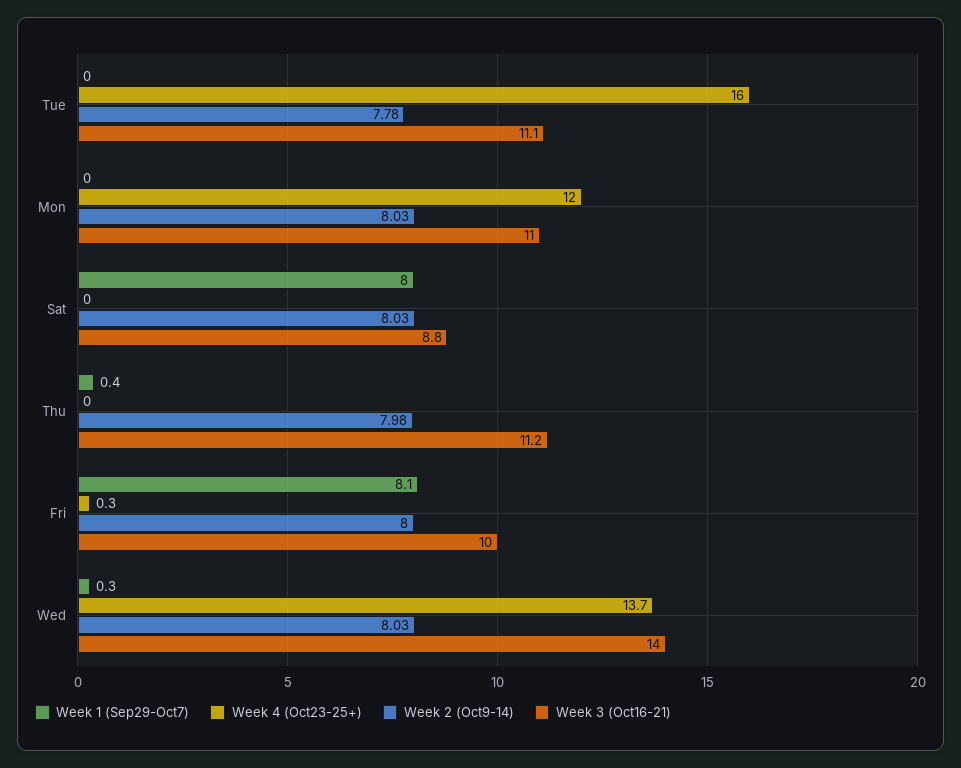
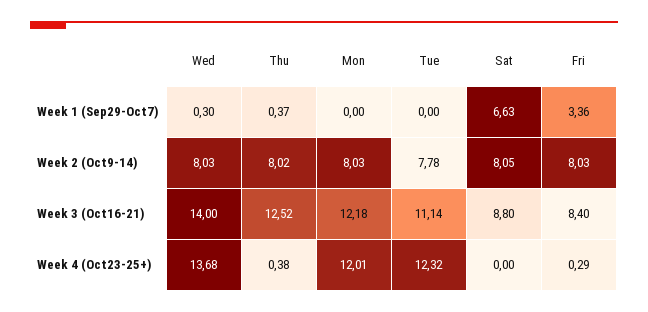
Week 4 (Oct23-25+), Tue: 16 -> 12.32
Week 3 (Oct16-21), Mon: 11 -> 12.18
Week 1 (Sep29-Oct7), Sat: 8 -> 6.63
Week 2 (Oct9-14), Sat: 8.03 -> 8.05
Week 4 (Oct23-25+), Thu: 0 -> 0.38
Week 2 (Oct9-14), Thu: 7.98 -> 8.02
Week 3 (Oct16-21), Thu: 11.2 -> 12.52
Week 1 (Sep29-Oct7), Fri: 8.1 -> 3.36
Week 2 (Oct9-14), Fri: 8 -> 8.03
Week 3 (Oct16-21), Fri: 10 -> 8.4

